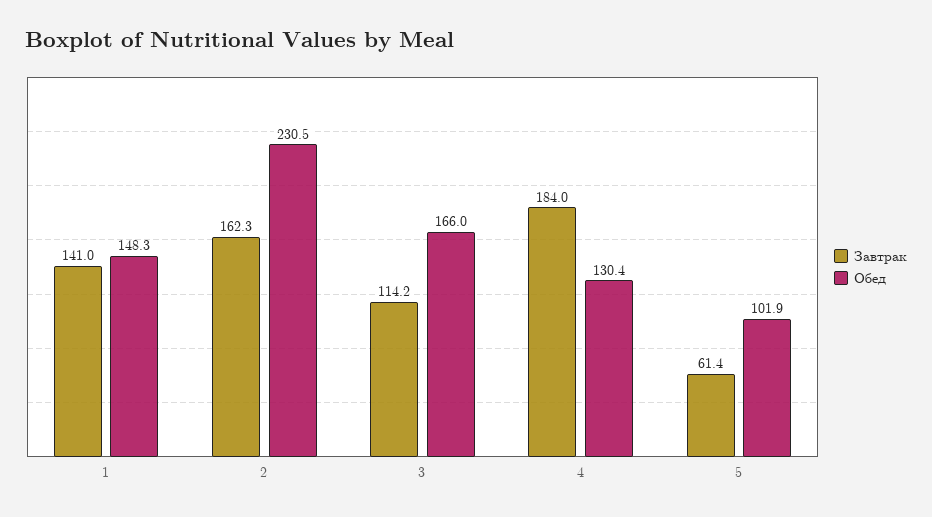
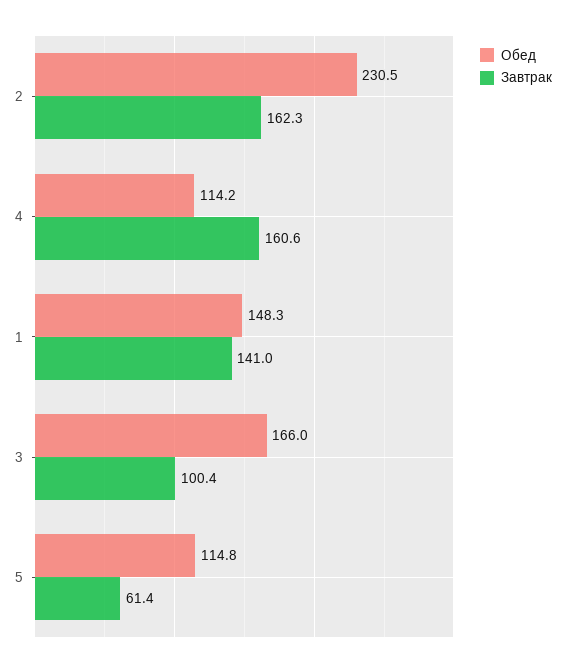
Завтрак, 3: 114.2 -> 100.4
Завтрак, 4: 184 -> 160.6
Обед, 4: 130.4 -> 114.2
Обед, 5: 101.9 -> 114.8

